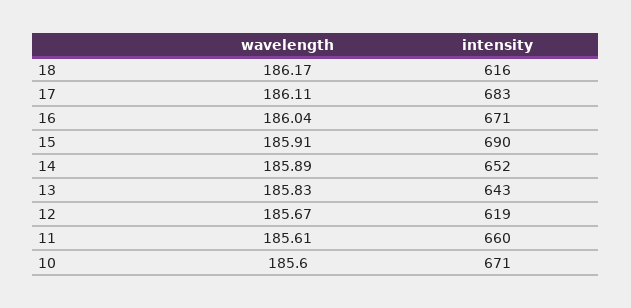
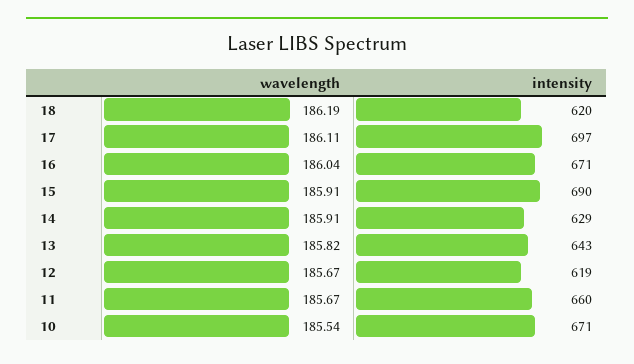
wavelength, 18: 186.17 -> 186.19
intensity, 18: 616 -> 620
intensity, 17: 683 -> 697
wavelength, 14: 185.89 -> 185.91
intensity, 14: 652 -> 629
wavelength, 13: 185.83 -> 185.82
wavelength, 11: 185.61 -> 185.67
wavelength, 10: 185.6 -> 185.54

